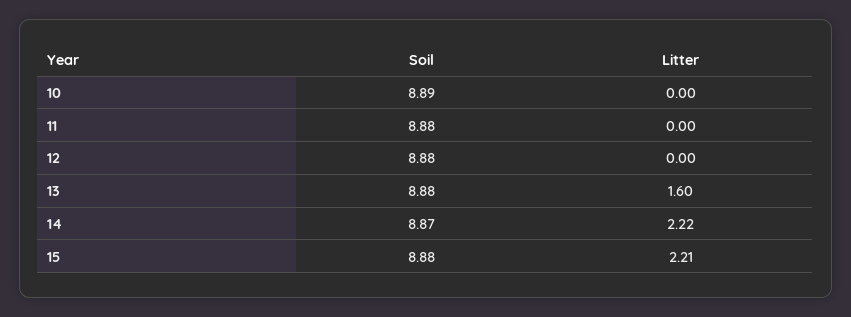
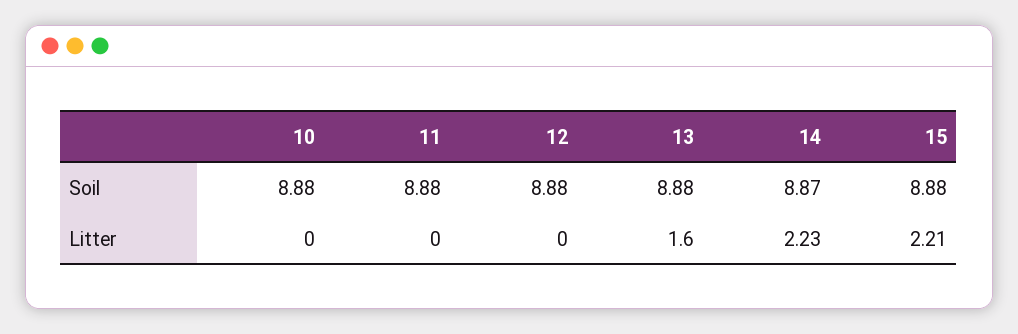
Soil, 10: 8.89 -> 8.88
Litter, 14: 2.22 -> 2.23

